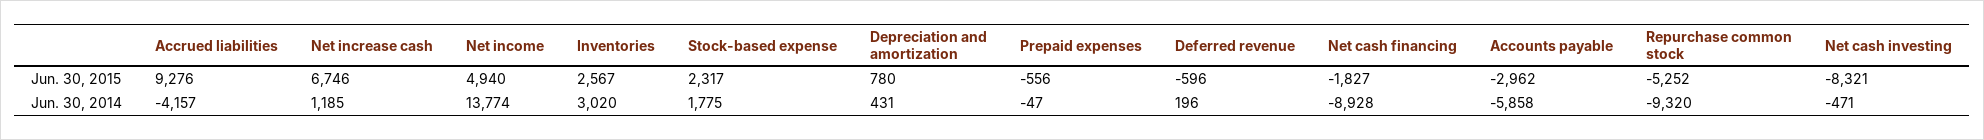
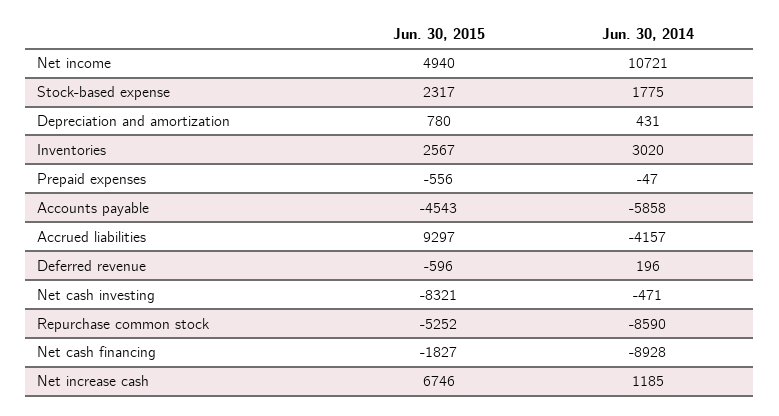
Accrued liabilities, Jun. 30, 2015: 9276 -> 9297
Accounts payable, Jun. 30, 2015: -2962 -> -4543
Net income, Jun. 30, 2014: 13774 -> 10721
Repurchase common stock, Jun. 30, 2014: -9320 -> -8590

